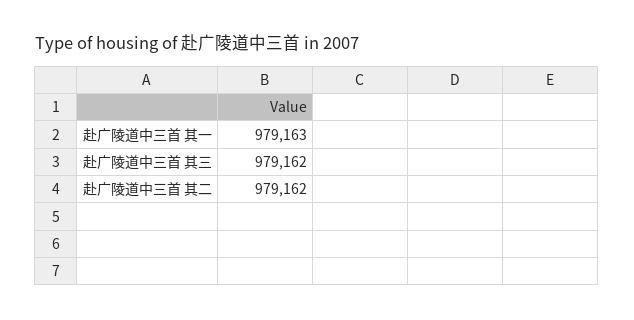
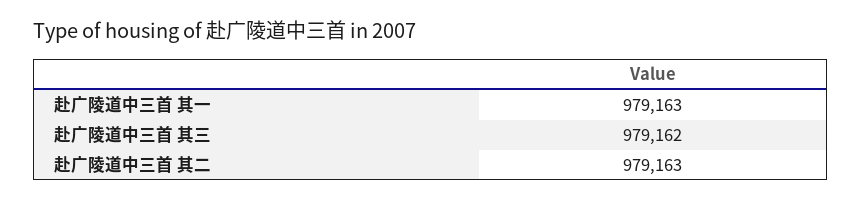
赴广陵道中三首 其二: 979162 -> 979163

